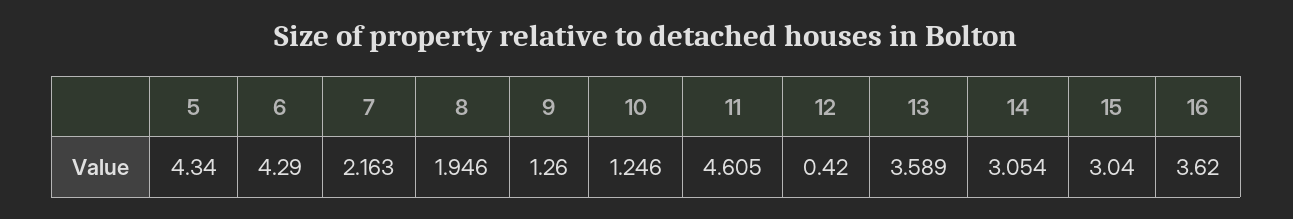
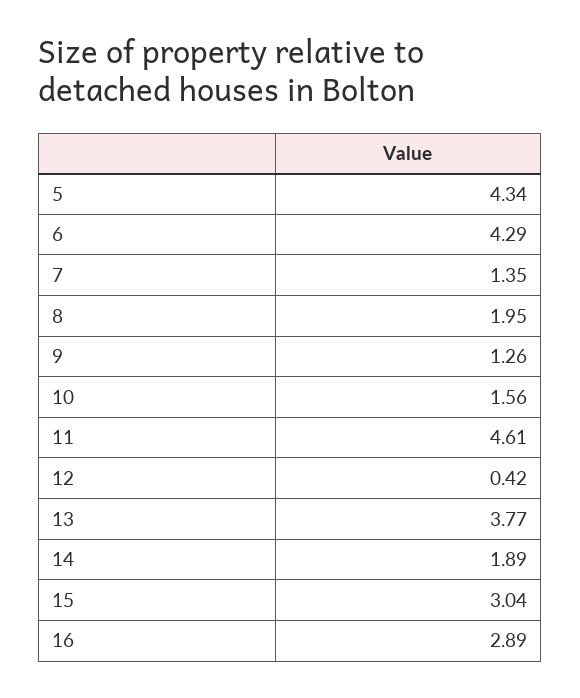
7: 2.163 -> 1.35
10: 1.246 -> 1.56
13: 3.589 -> 3.77
14: 3.054 -> 1.89
16: 3.62 -> 2.89

